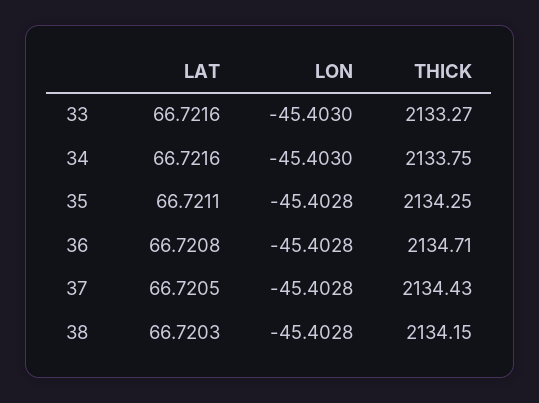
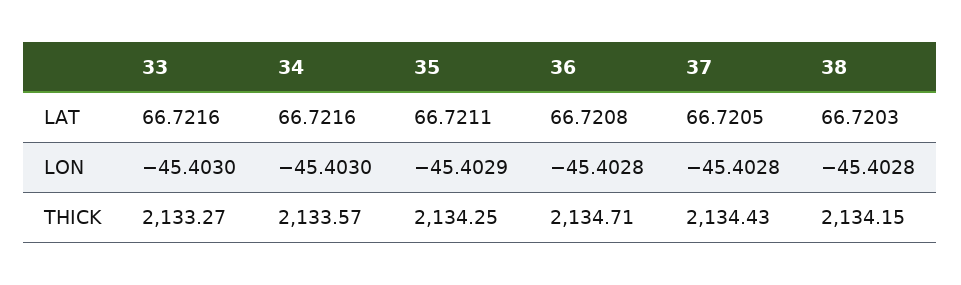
THICK, 34: 2133.75 -> 2133.57
LON, 35: -45.4028 -> -45.4029

